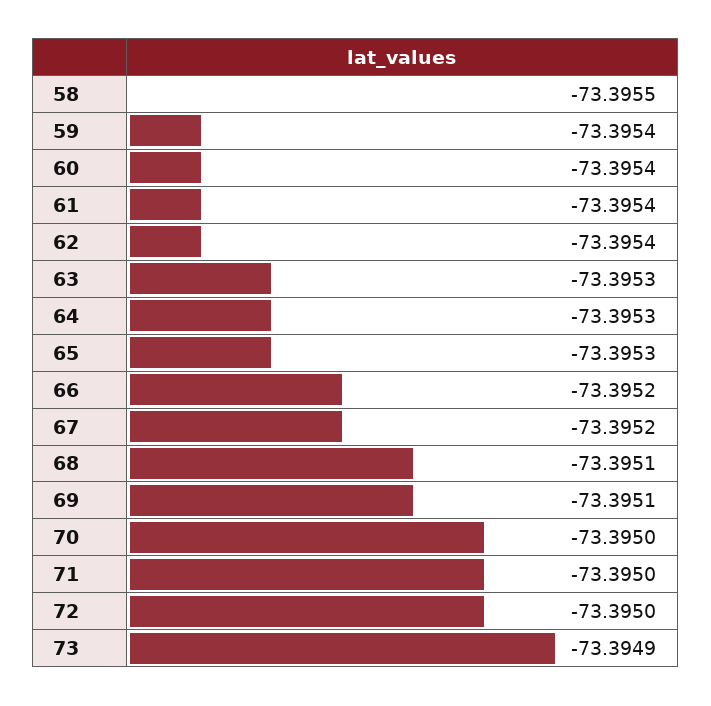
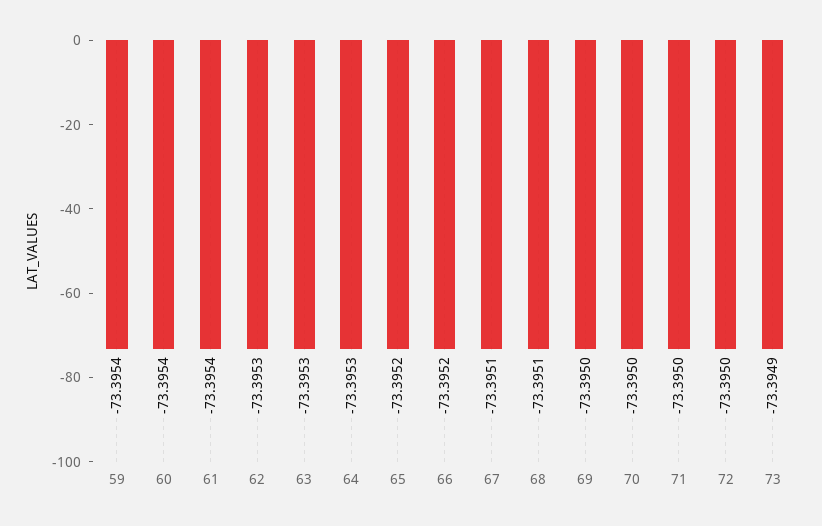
58: -73.3955 -> none
62: -73.3954 -> -73.3953
65: -73.3953 -> -73.3952
67: -73.3952 -> -73.3951
69: -73.3951 -> -73.395

